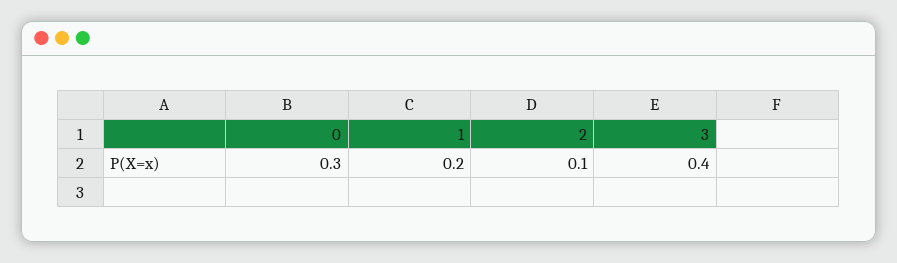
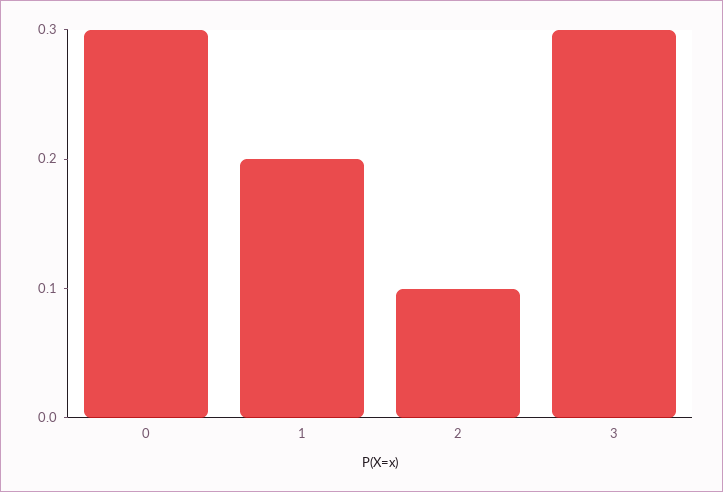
3: 0.4 -> 0.3

